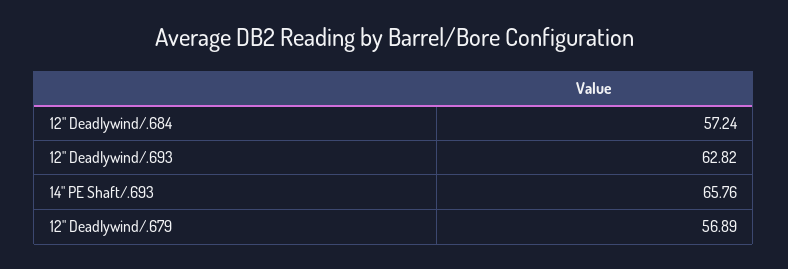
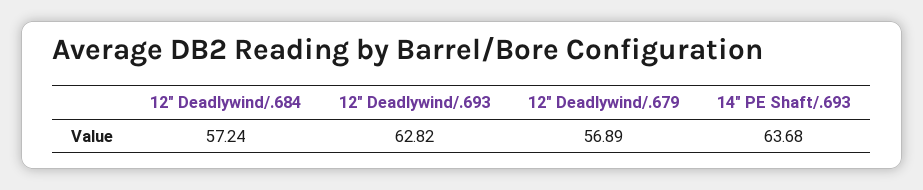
14" PE Shaft/.693: 65.76 -> 63.68

